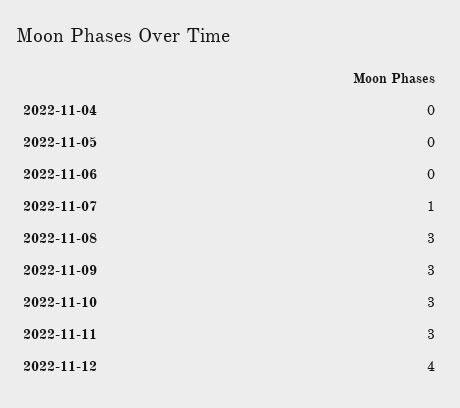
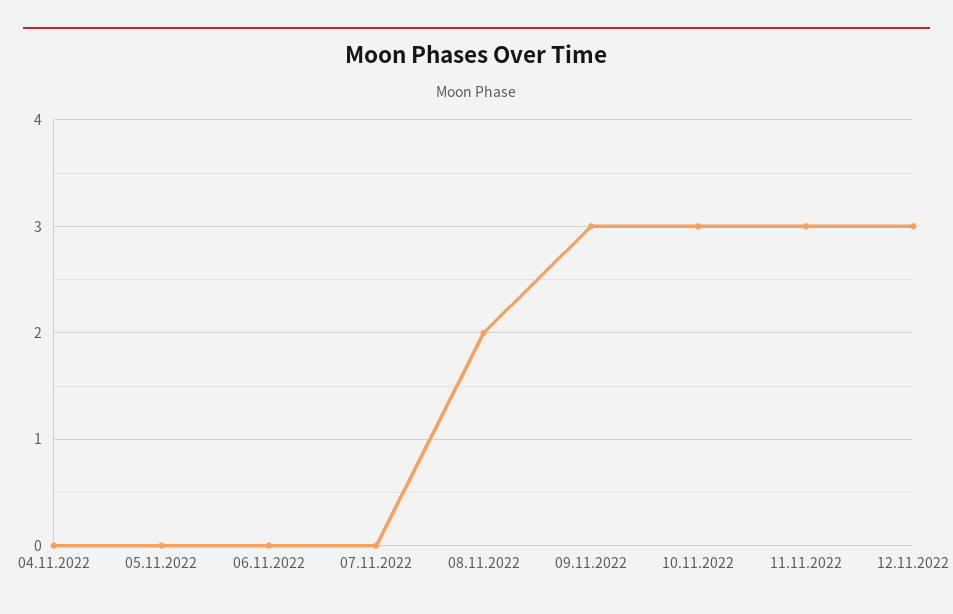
2022-11-07: 1 -> 0
2022-11-08: 3 -> 2
2022-11-12: 4 -> 3

